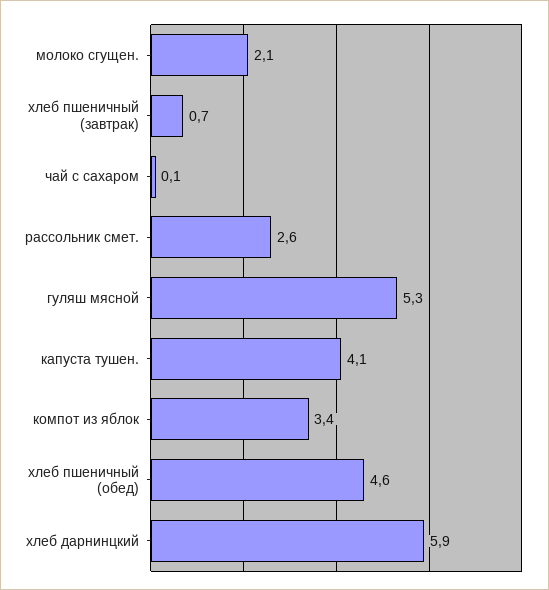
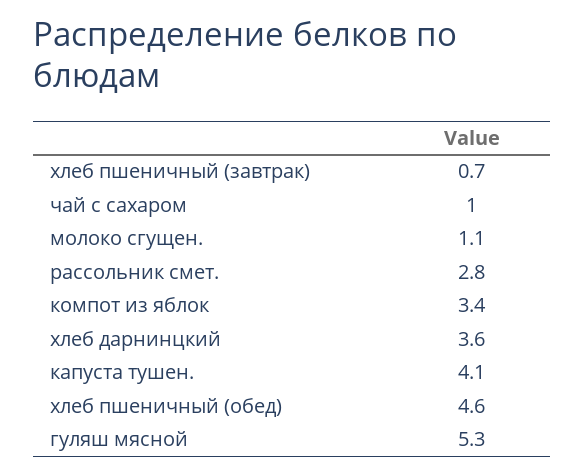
молоко сгущен.: 2.1 -> 1.1
чай с сахаром: 0.1 -> 1
рассольник смет.: 2.6 -> 2.8
хлеб дарнинцкий: 5.9 -> 3.6

